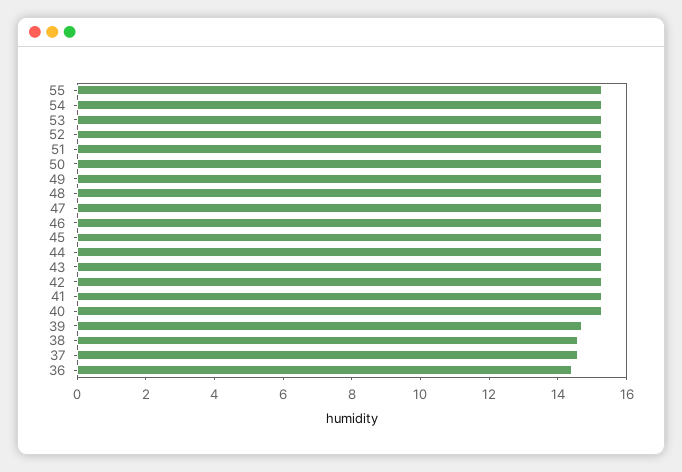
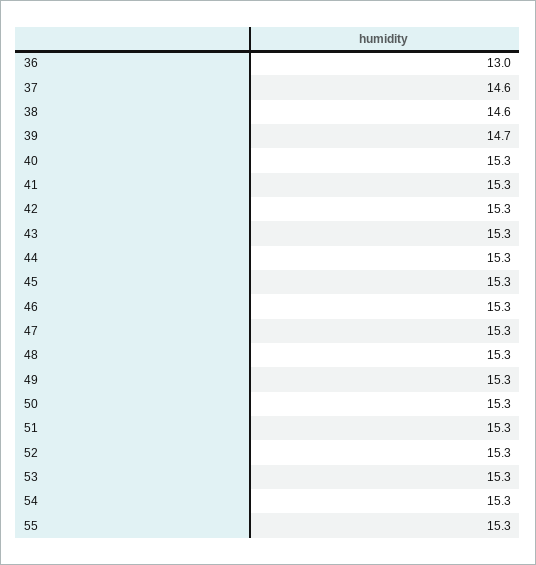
36: 14.5 -> 13

